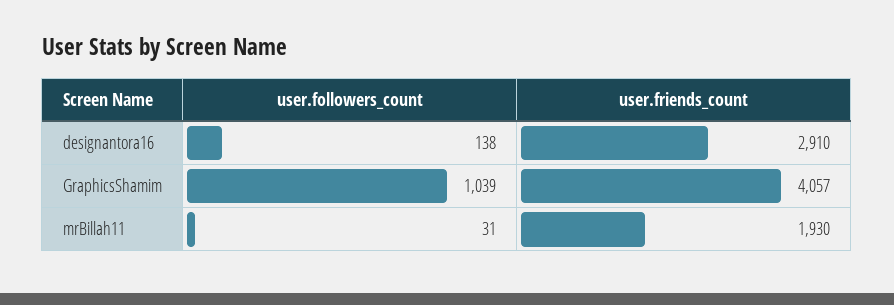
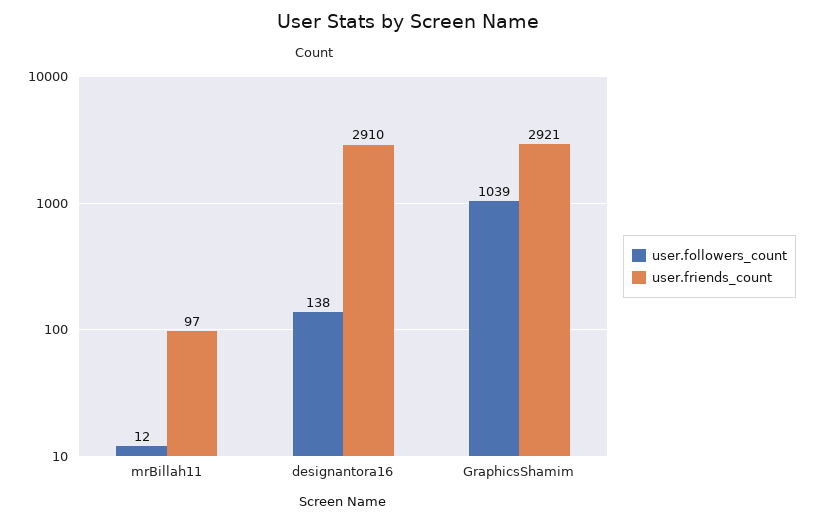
user.friends_count, GraphicsShamim: 4057 -> 2921
user.followers_count, mrBillah11: 31 -> 12
user.friends_count, mrBillah11: 1930 -> 97

